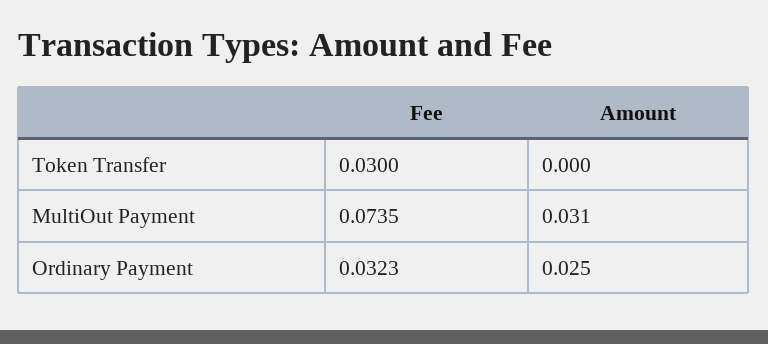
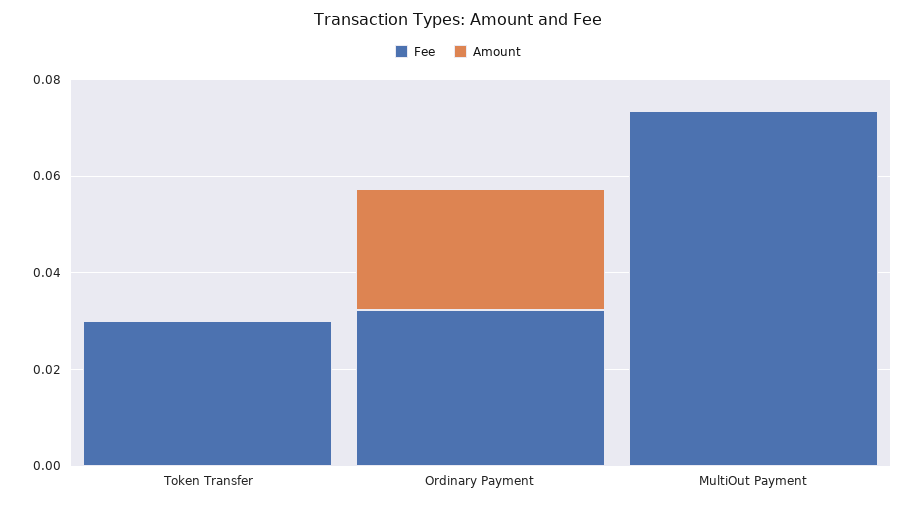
Amount, MultiOut Payment: 0.031 -> 0

